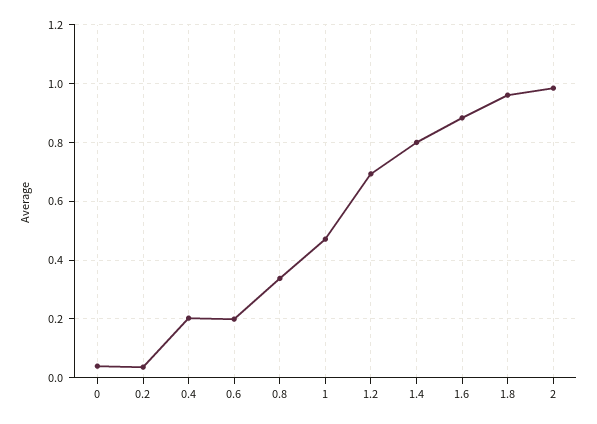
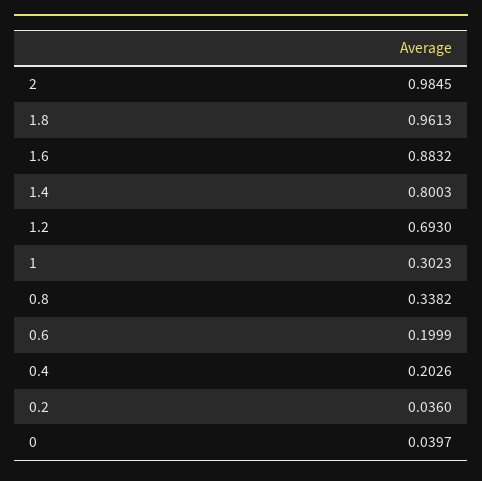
1: 0.475 -> 0.3023

